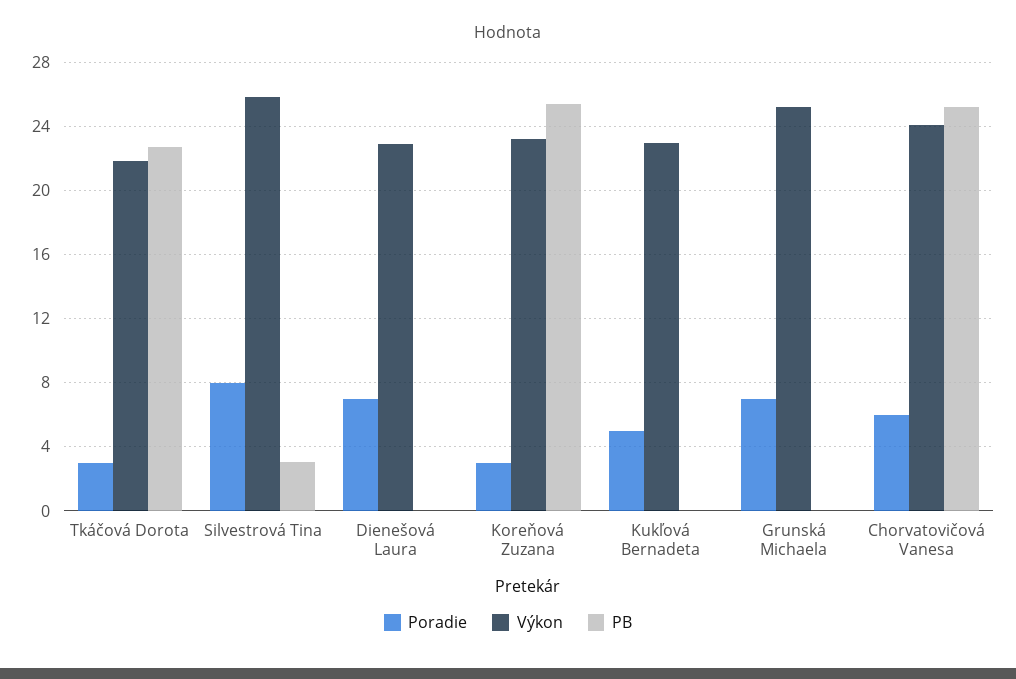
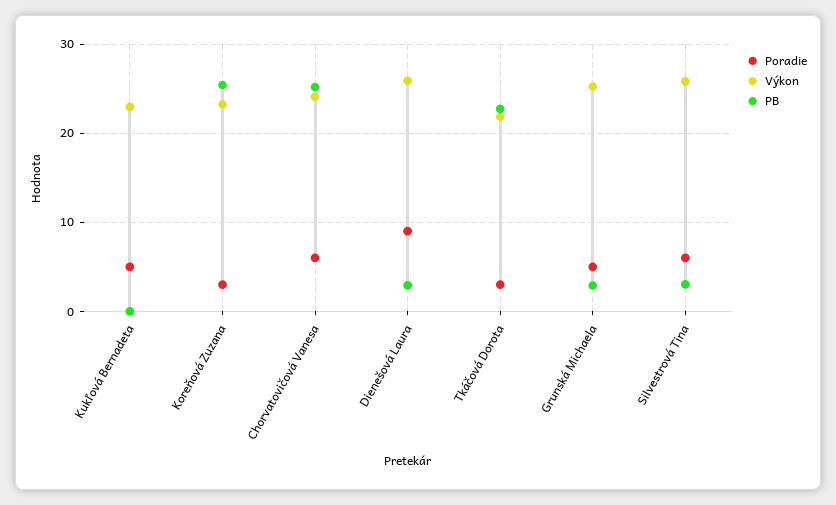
Poradie, Silvestrová Tina: 8 -> 6
Poradie, Dienešová Laura: 7 -> 9
Výkon, Dienešová Laura: 23 -> 26
PB, Dienešová Laura: 0 -> 3
Poradie, Grunská Michaela: 7 -> 5
PB, Grunská Michaela: 0 -> 3

